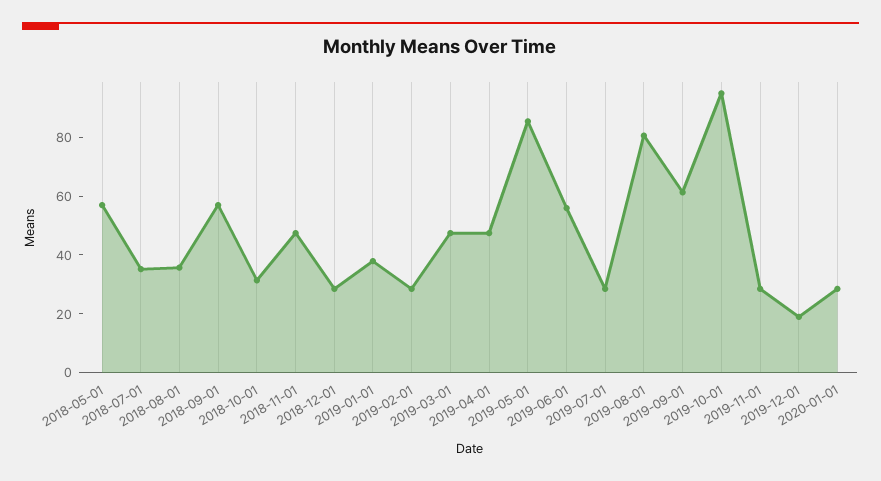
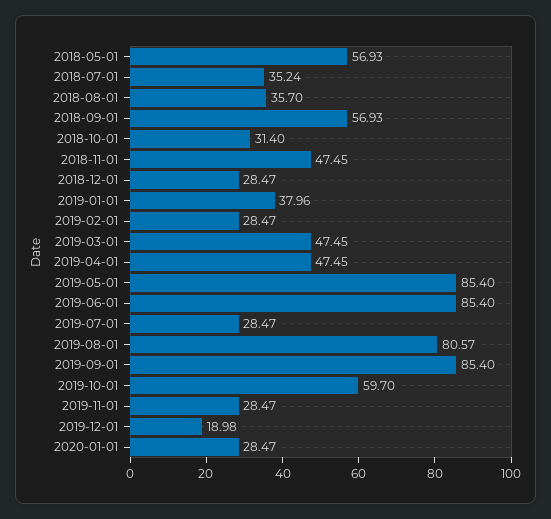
2019-06-01: 55 -> 85.4
2019-09-01: 60 -> 85.4
2019-10-01: 95 -> 59.7

